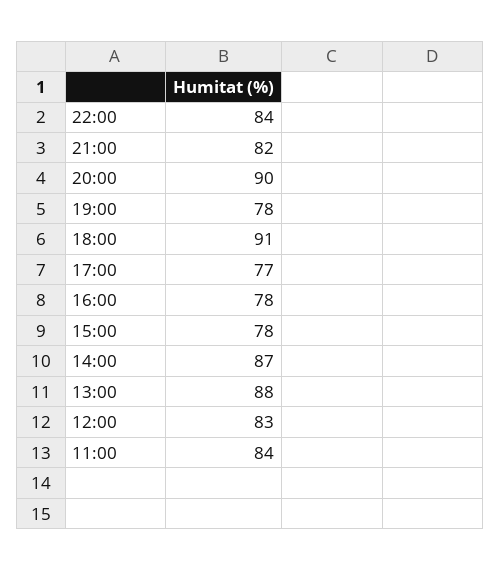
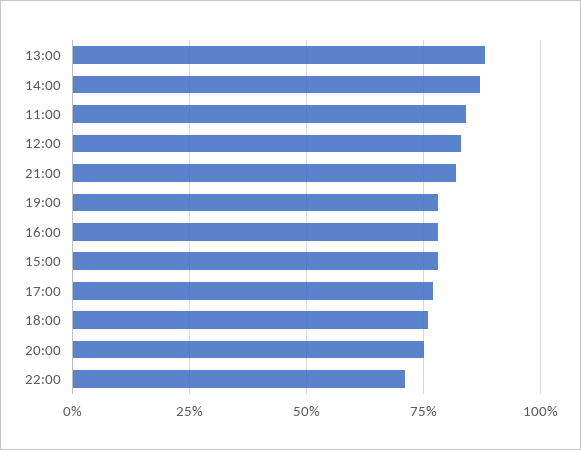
22:00: 84 -> 70
20:00: 90 -> 75
18:00: 91 -> 75

